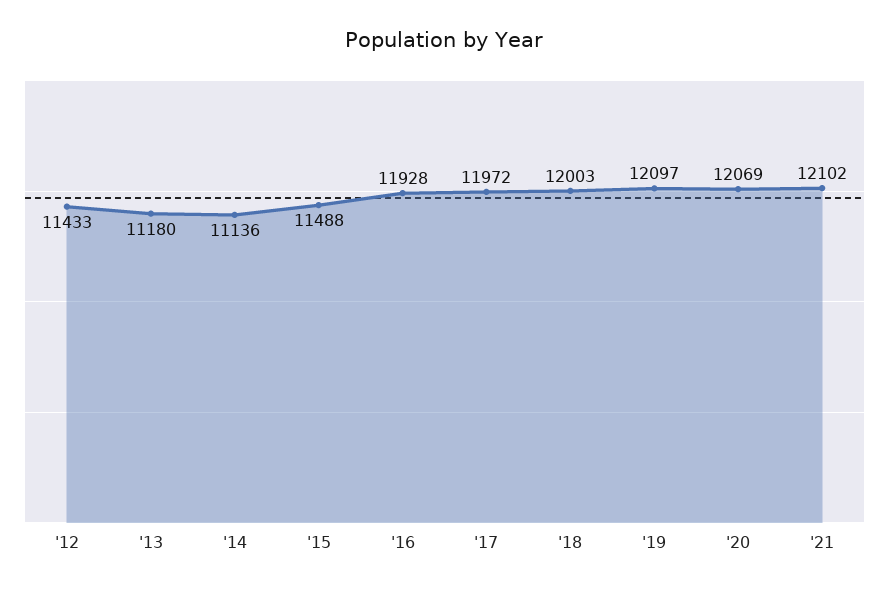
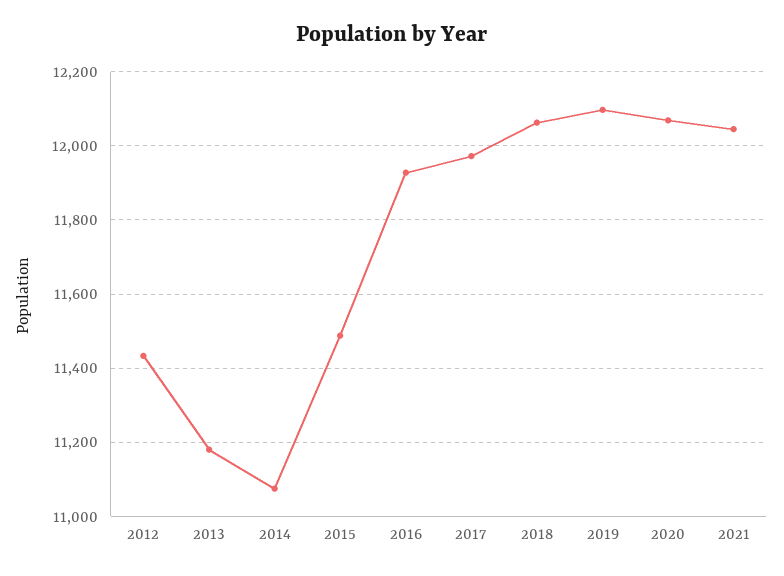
'14: 11136 -> 11080
'18: 12003 -> 12060
'21: 12102 -> 12040

